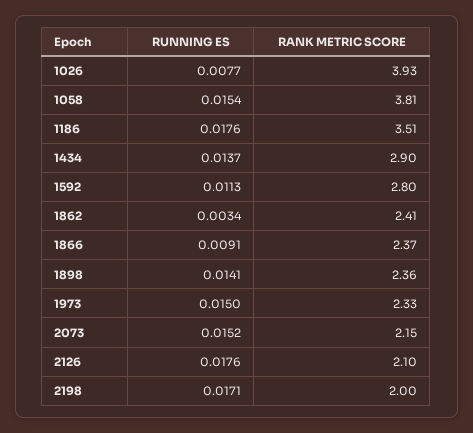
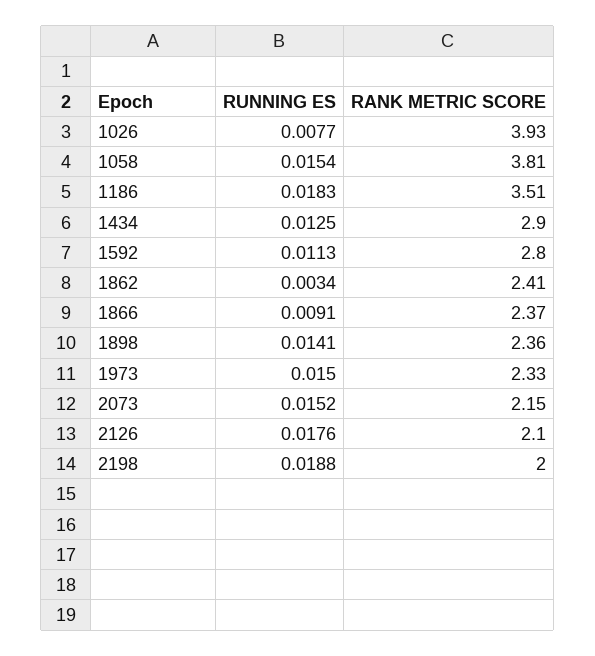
RUNNING ES, 1186: 0.0176 -> 0.0183
RUNNING ES, 1434: 0.0137 -> 0.0125
RUNNING ES, 2198: 0.0171 -> 0.0188

